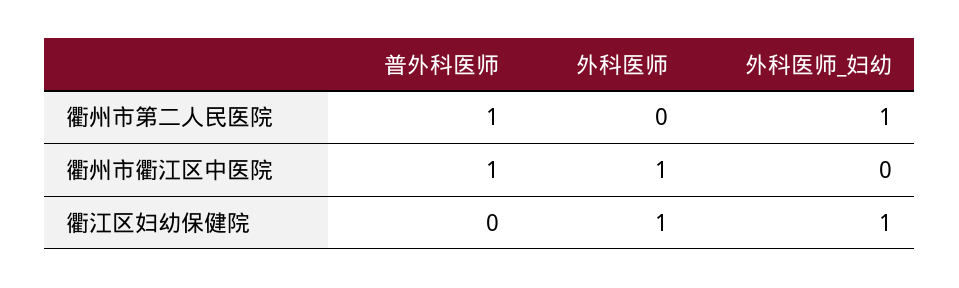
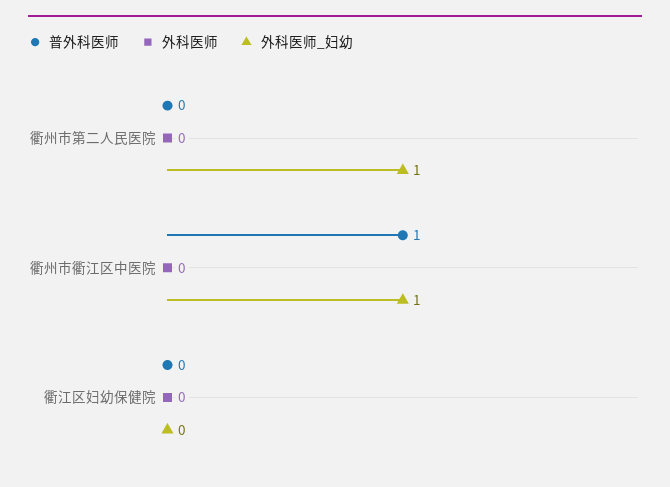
普外科医师, 衢州市第二人民医院: 1 -> 0
外科医师, 衢州市衢江区中医院: 1 -> 0
外科医师_妇幼, 衢州市衢江区中医院: 0 -> 1
外科医师, 衢江区妇幼保健院: 1 -> 0
外科医师_妇幼, 衢江区妇幼保健院: 1 -> 0

